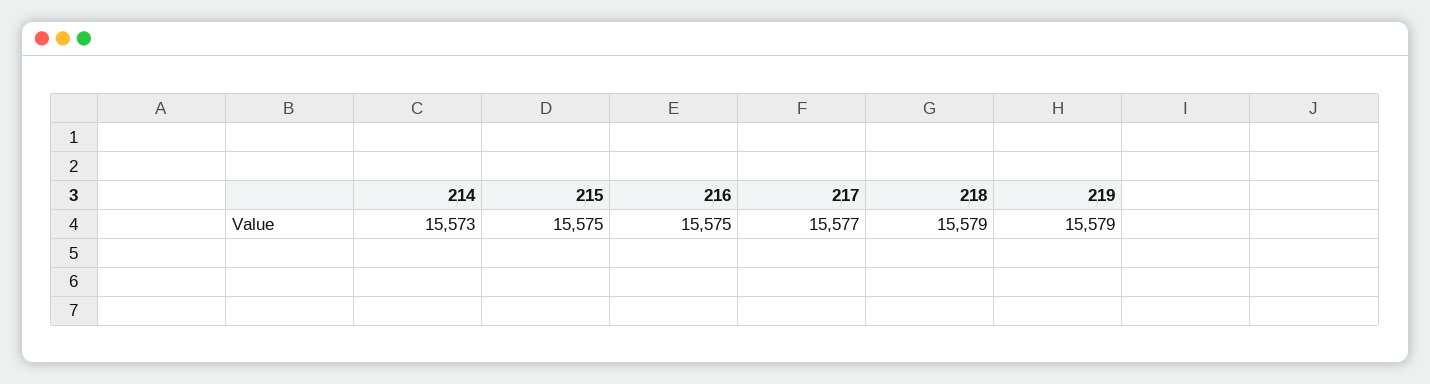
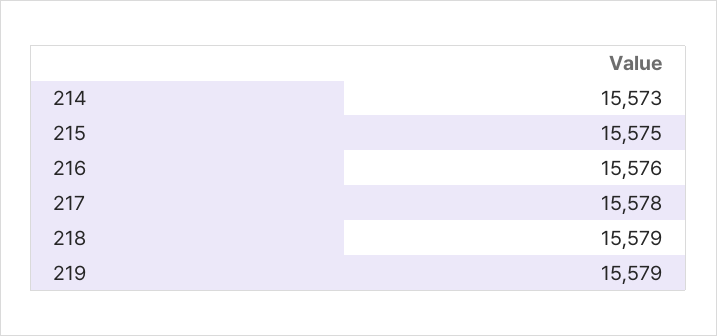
216: 15575 -> 15576
217: 15577 -> 15578

